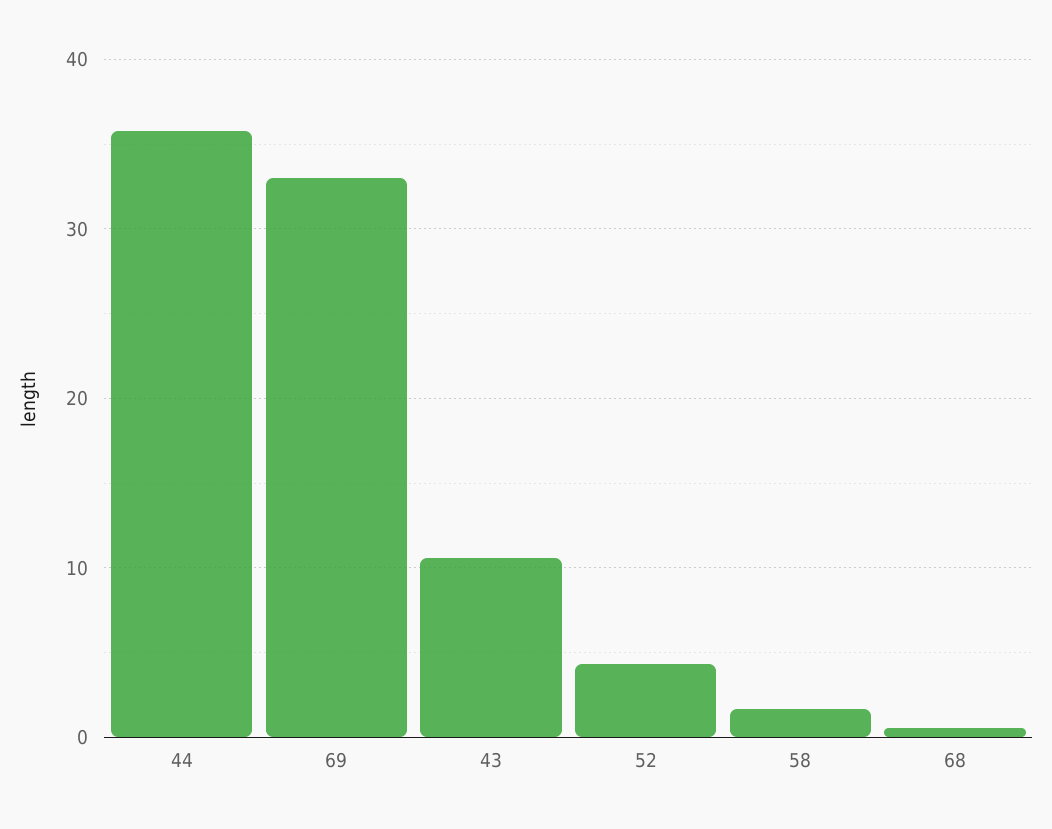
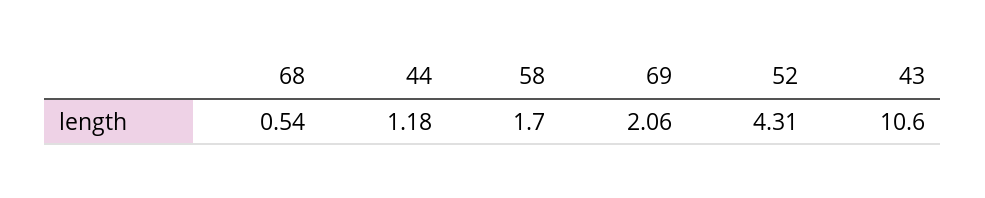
44: 36 -> 1.18
69: 33 -> 2.06

